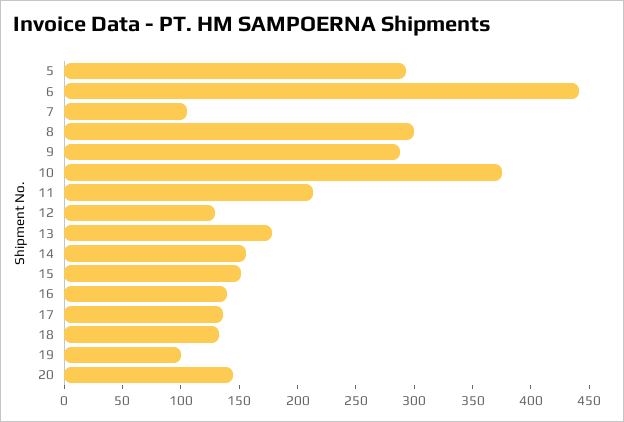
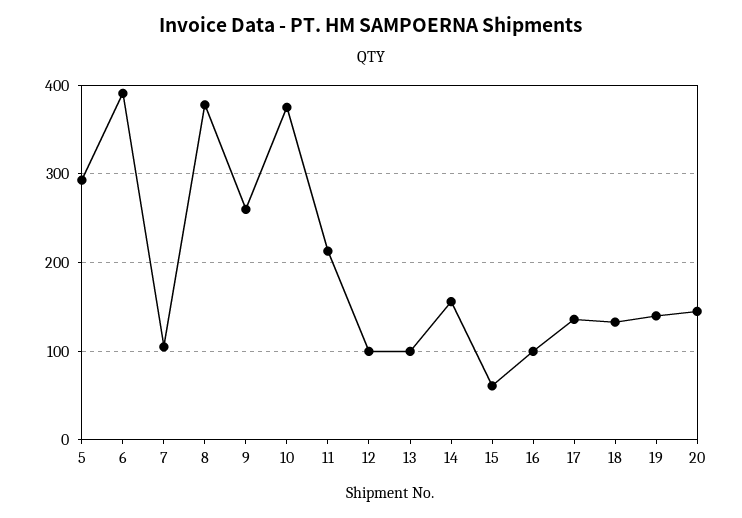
6: 440 -> 390
8: 300 -> 380
9: 290 -> 260
12: 130 -> 100
13: 180 -> 100
15: 150 -> 60
16: 140 -> 100
19: 100 -> 140

